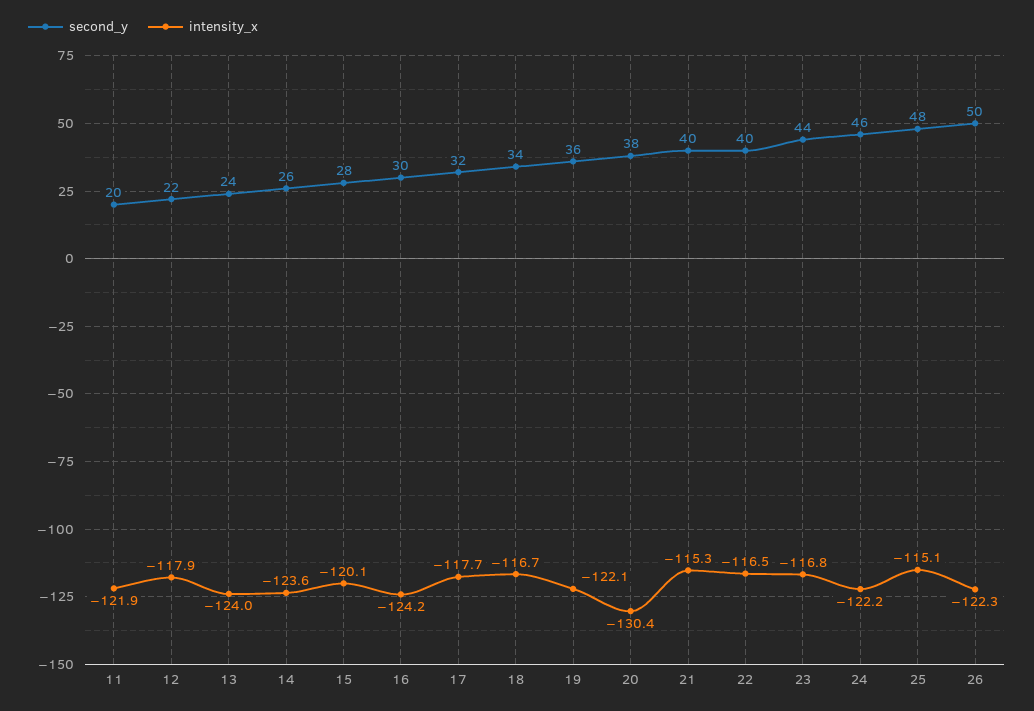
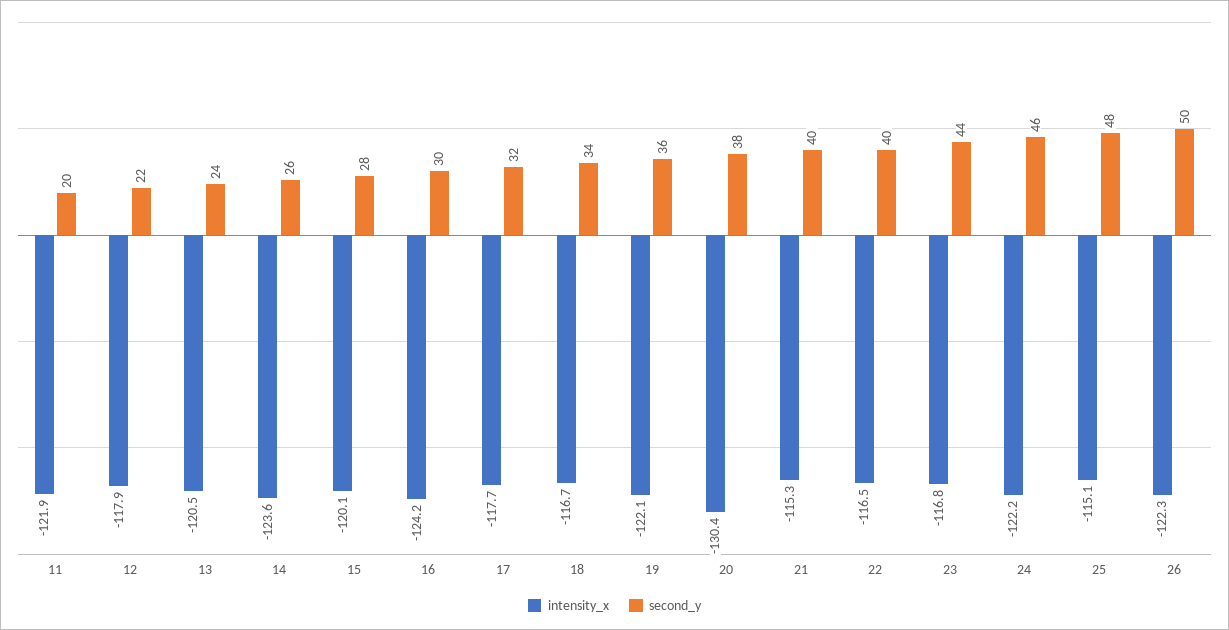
intensity_x, 13: -124 -> -120.5

